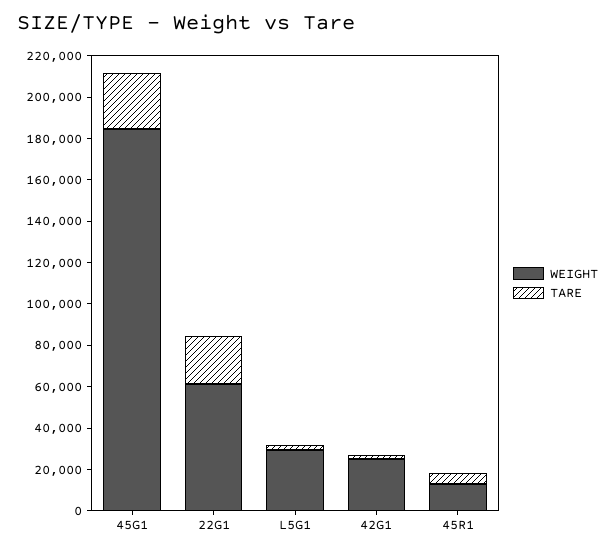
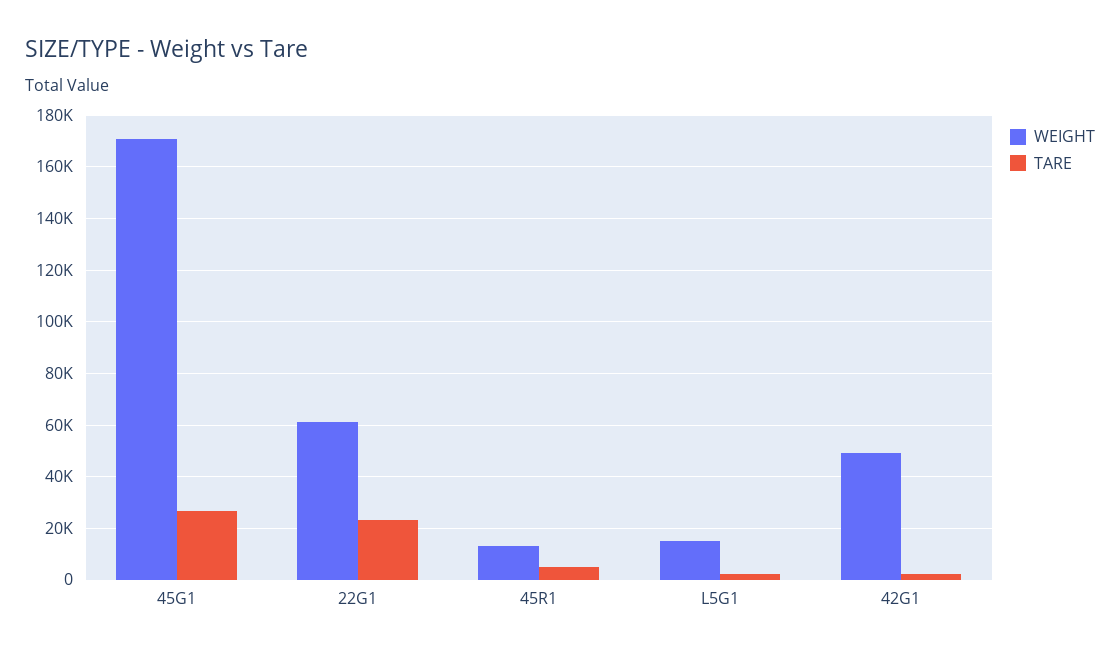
WEIGHT, 45G1: 185000 -> 170000
WEIGHT, L5G1: 30000 -> 15000
WEIGHT, 42G1: 25000 -> 50000

